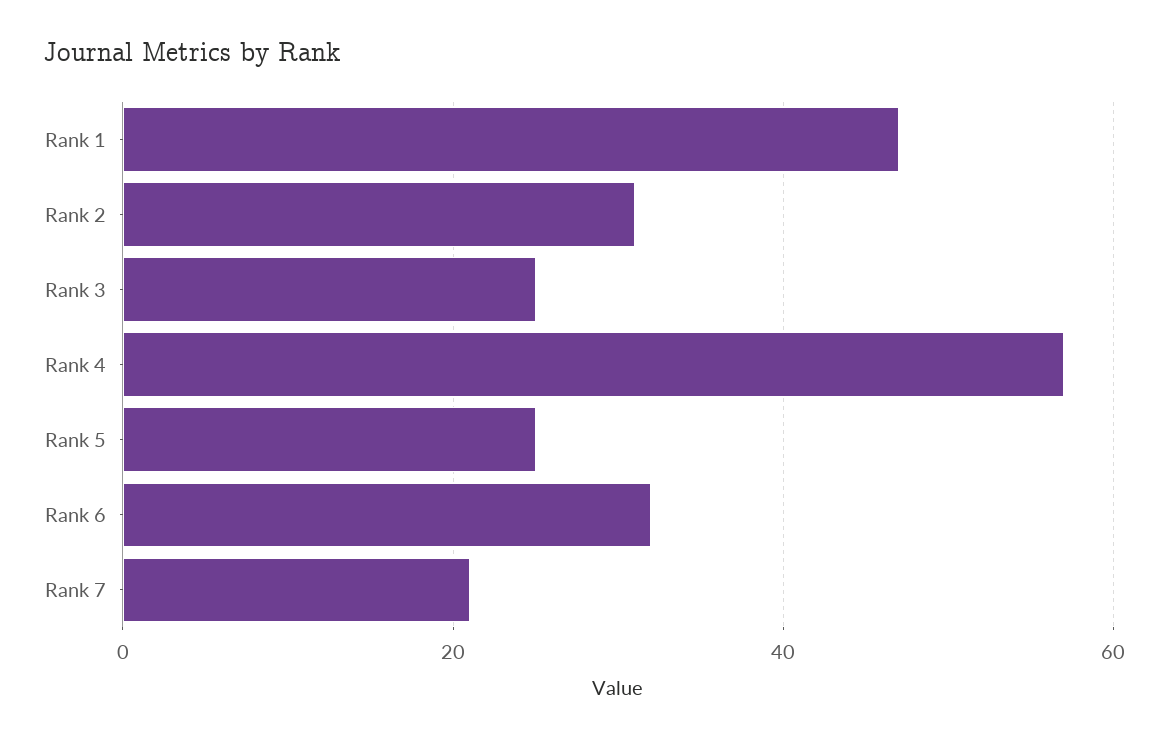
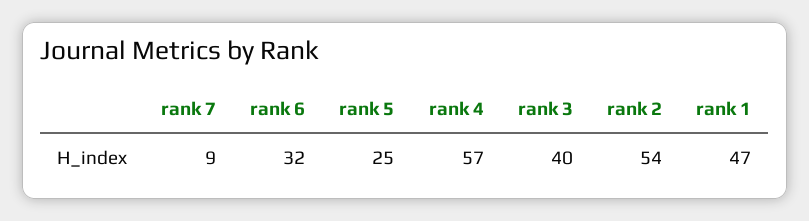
Rank 2: 30 -> 54
Rank 3: 25 -> 40
Rank 7: 20 -> 9

